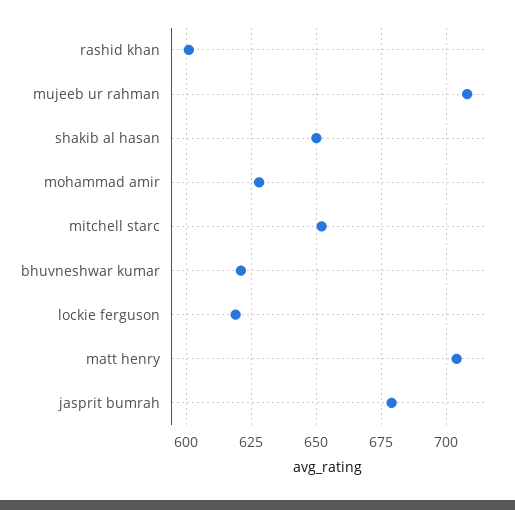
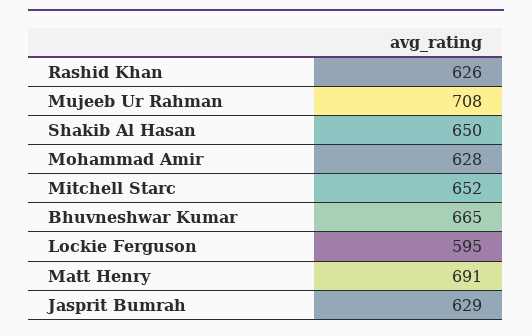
rashid khan: 600 -> 626
bhuvneshwar kumar: 620 -> 665
lockie ferguson: 620 -> 595
matt henry: 705 -> 691
jasprit bumrah: 680 -> 629

